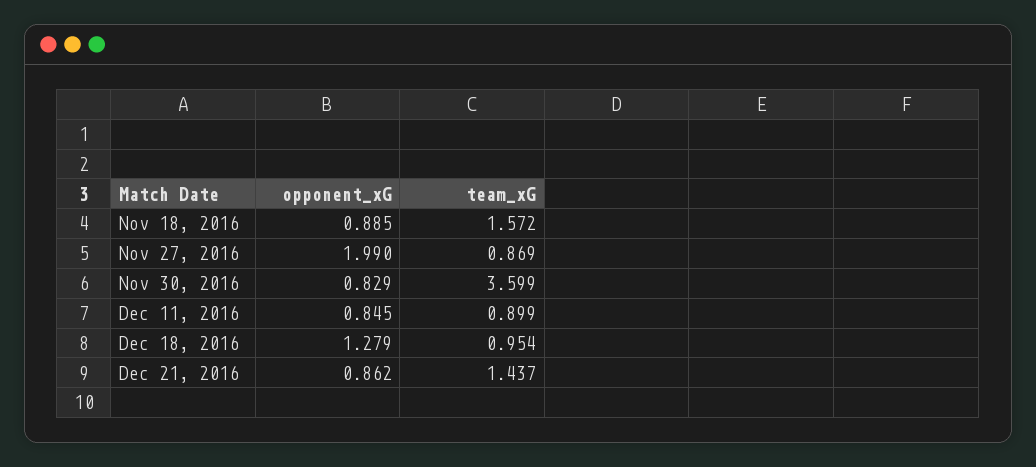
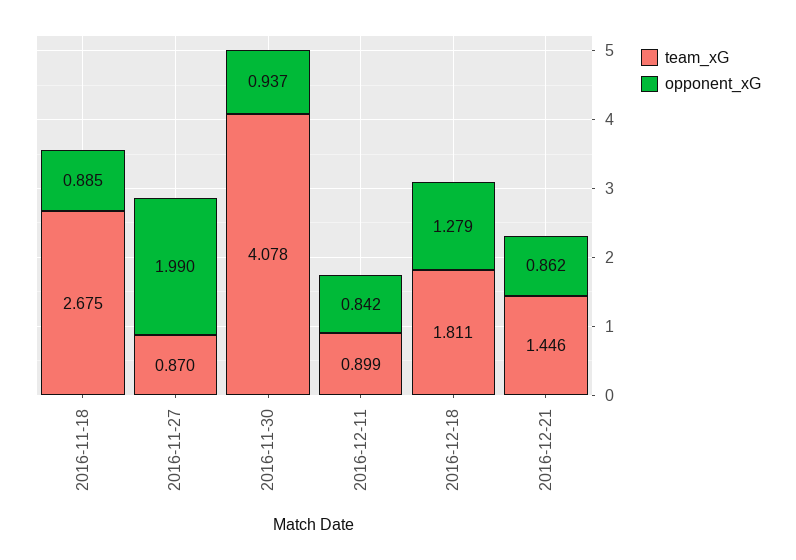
team_xG, Nov 18, 2016: 1.572 -> 2.675
team_xG, Nov 27, 2016: 0.869 -> 0.87
opponent_xG, Nov 30, 2016: 0.829 -> 0.937
team_xG, Nov 30, 2016: 3.599 -> 4.078
opponent_xG, Dec 11, 2016: 0.845 -> 0.842
team_xG, Dec 18, 2016: 0.954 -> 1.811
team_xG, Dec 21, 2016: 1.437 -> 1.446

